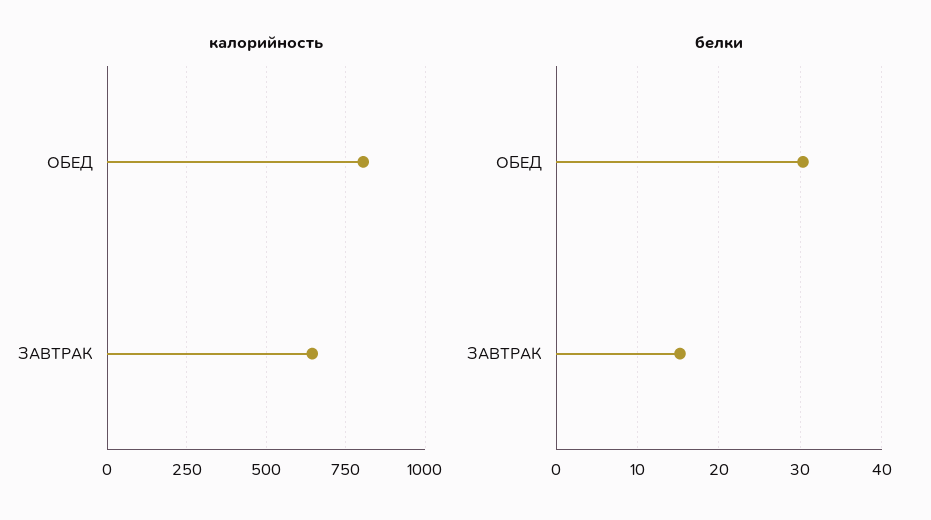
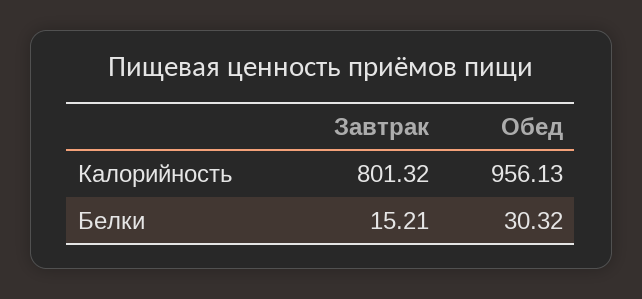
калорийность, ОБЕД: 800 -> 956.13
калорийность, ЗАВТРАК: 650 -> 801.32

